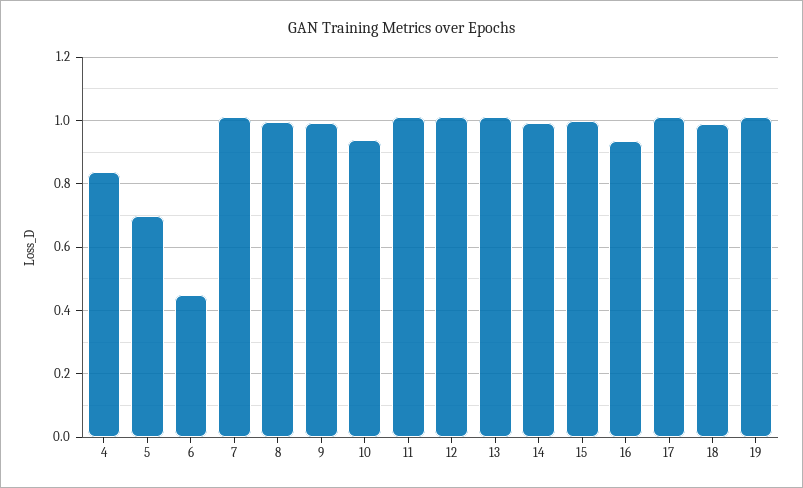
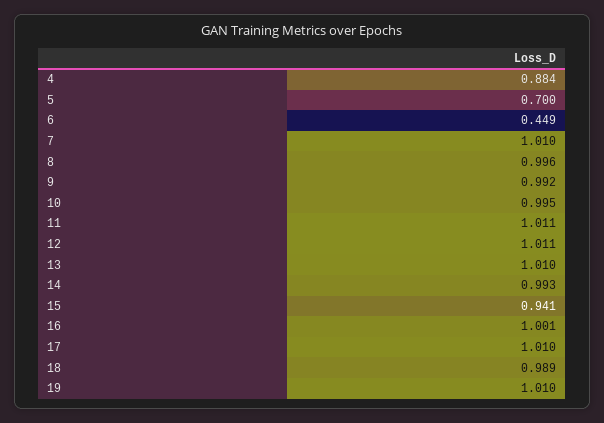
4: 0.84 -> 0.884
10: 0.94 -> 0.995
15: 1 -> 0.941
16: 0.94 -> 1.001

